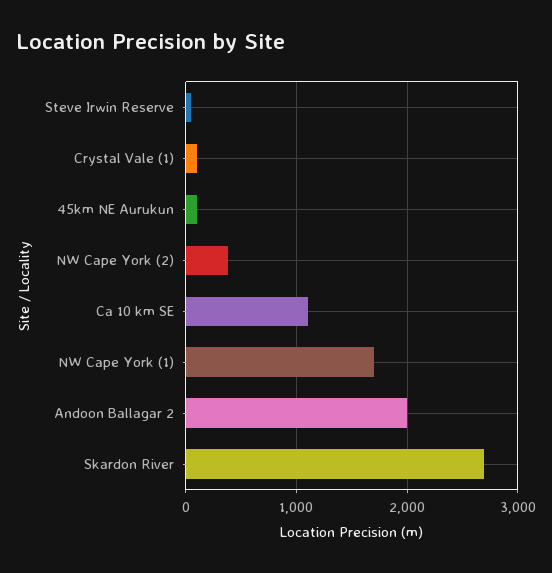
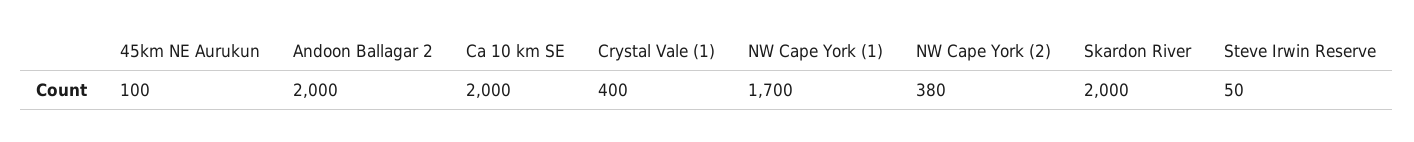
Crystal Vale (1): 100 -> 400
Ca 10 km SE: 1100 -> 2000
Skardon River: 2700 -> 2000

